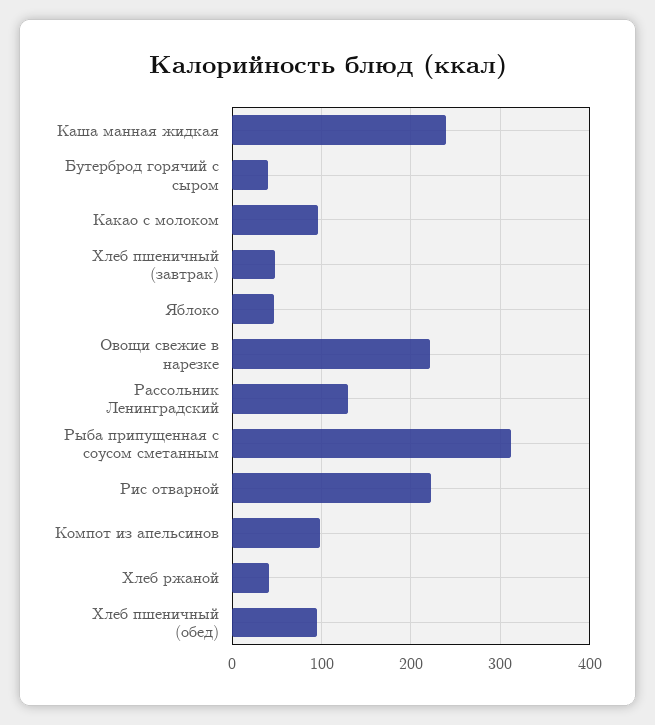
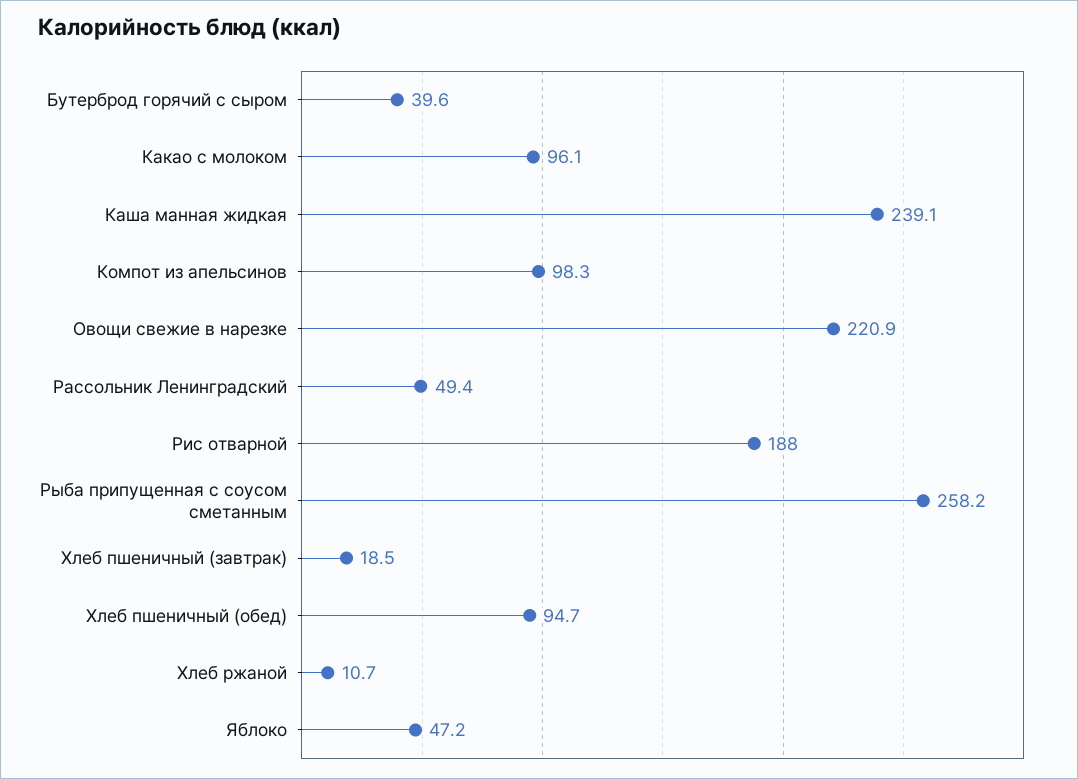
Хлеб пшеничный (завтрак): 50 -> 18.5
Рассольник Ленинградский: 130 -> 49.4
Рыба припущенная с соусом сметанным: 310 -> 258.2
Рис отварной: 220 -> 188
Хлеб ржаной: 40 -> 10.7

